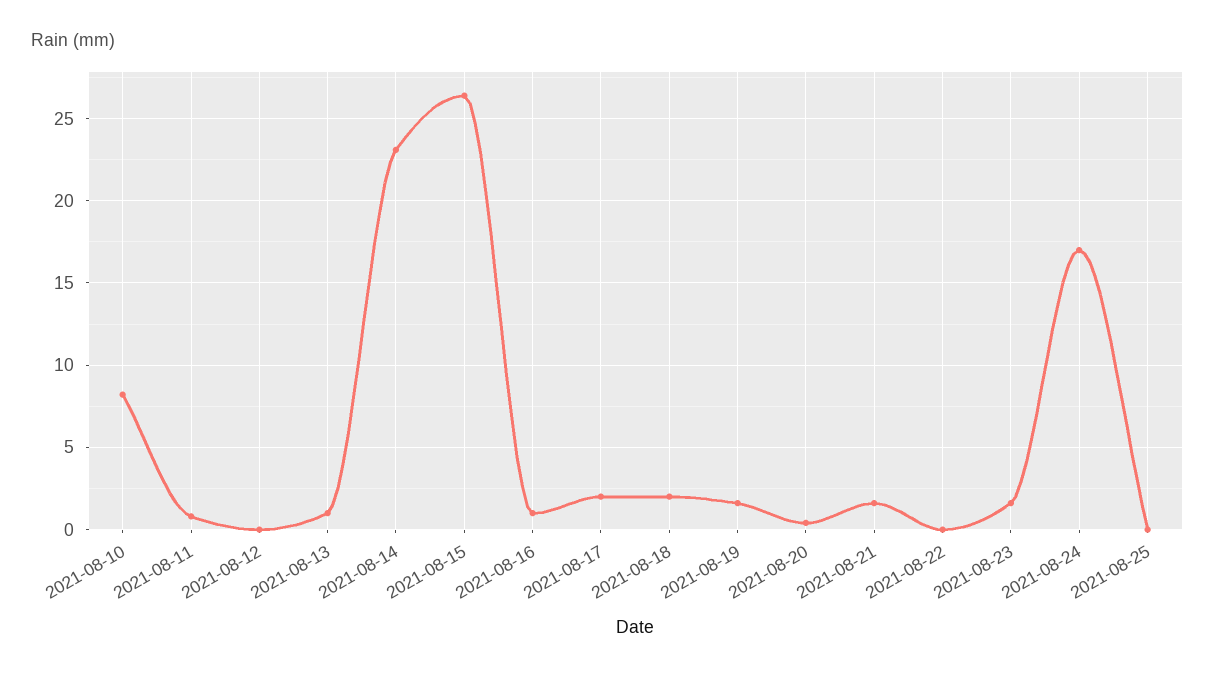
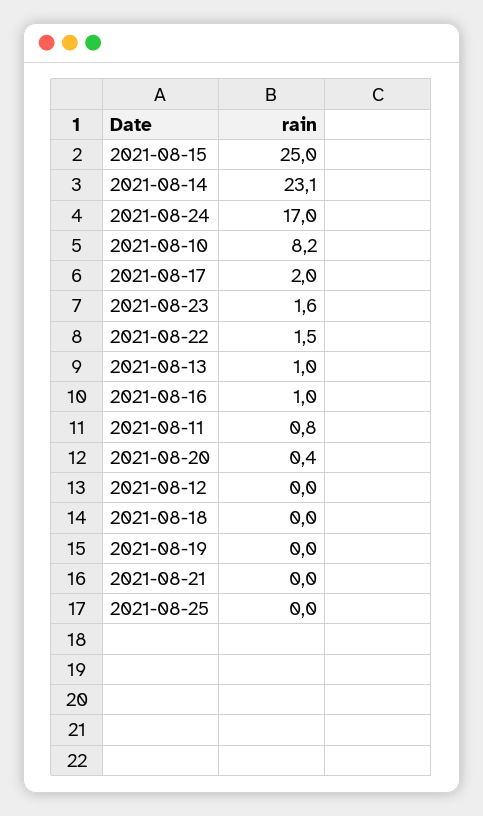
2021-08-15: 26.5 -> 25
2021-08-18: 2 -> 0
2021-08-19: 1.5 -> 0
2021-08-21: 1.5 -> 0
2021-08-22: 0 -> 1.5

